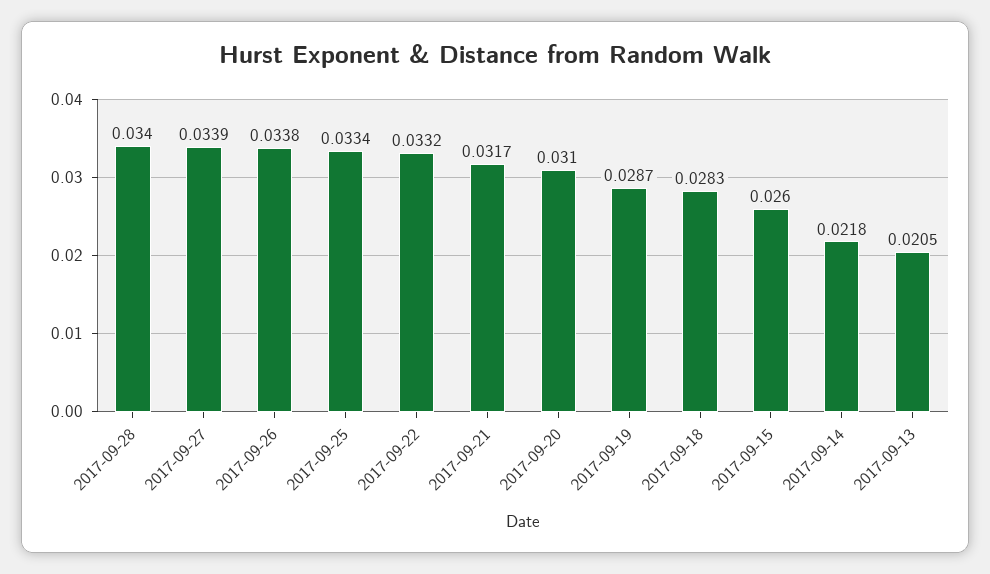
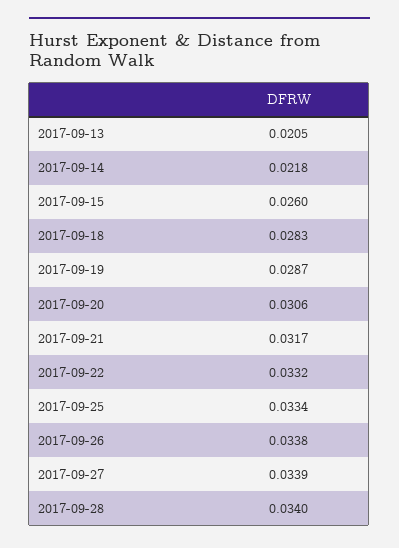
2017-09-20: 0.031 -> 0.0306

